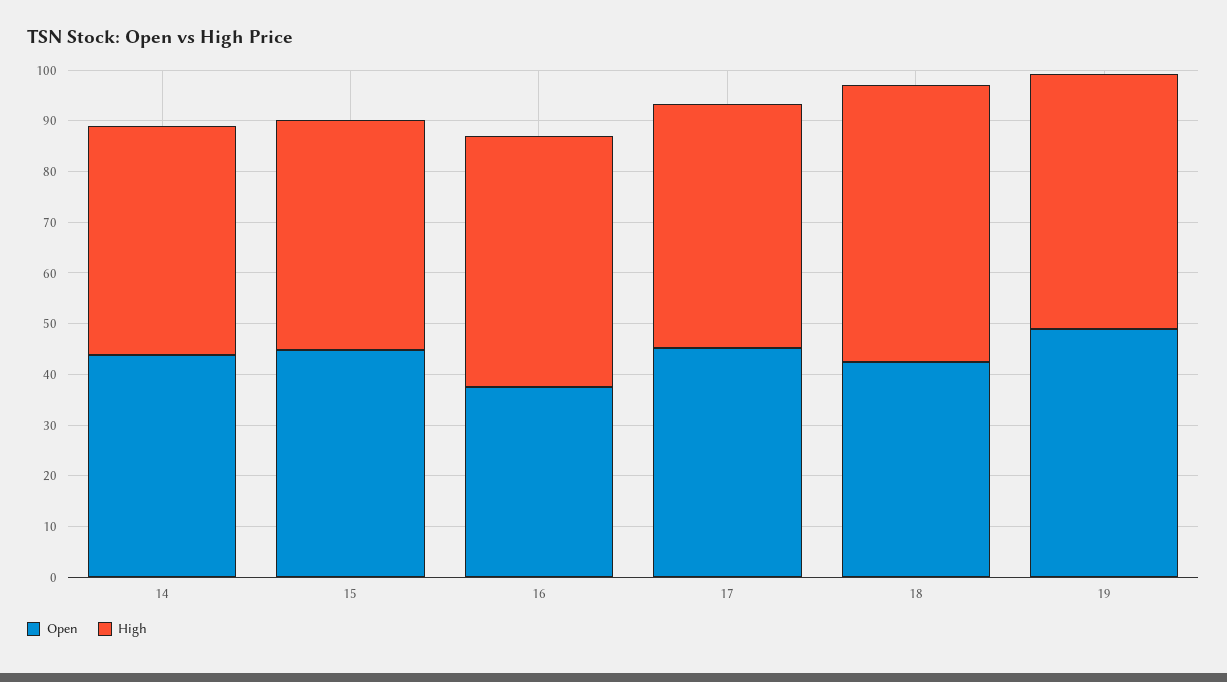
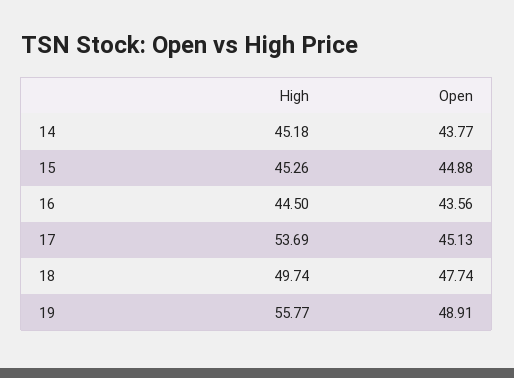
Open, 16: 38 -> 43.56
High, 16: 50 -> 44.5
High, 17: 48 -> 53.69
Open, 18: 42 -> 47.74
High, 18: 54 -> 49.74
High, 19: 50 -> 55.77

